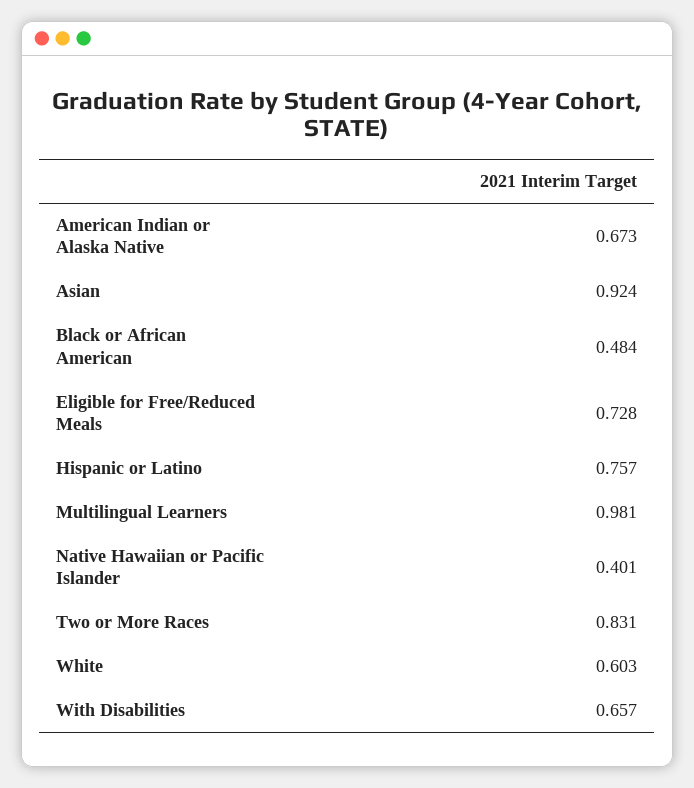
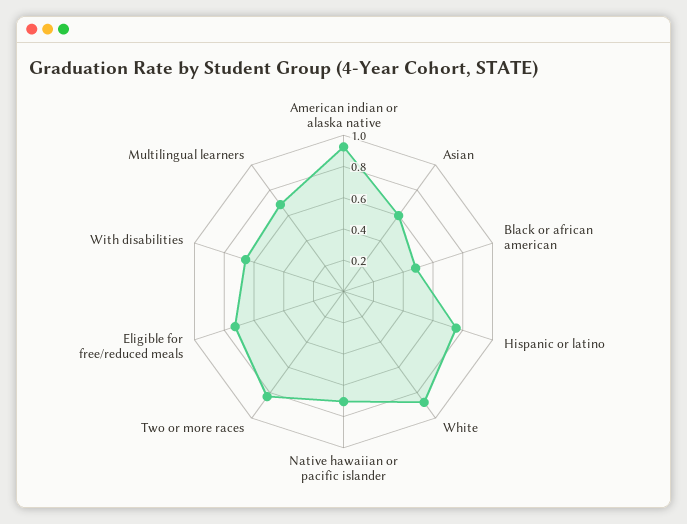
American Indian or Alaska Native: 0.673 -> 0.9
Asian: 0.924 -> 0.6
Multilingual Learners: 0.981 -> 0.7
Native Hawaiian or Pacific Islander: 0.401 -> 0.7
White: 0.603 -> 0.9

